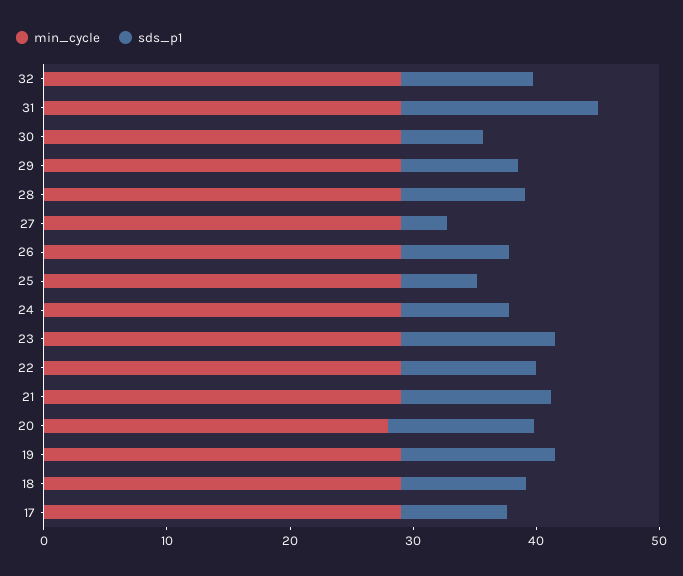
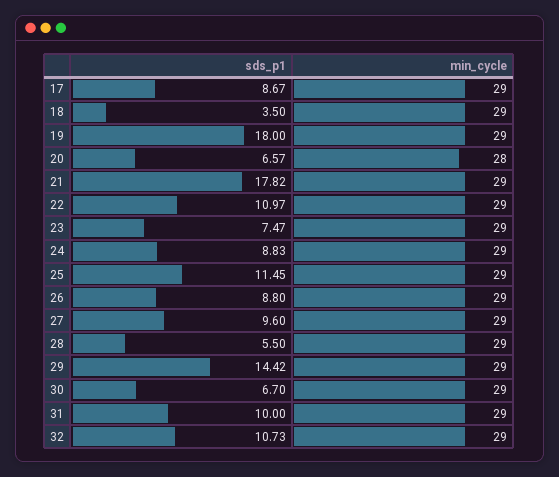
sds_p1, 31: 16 -> 10
sds_p1, 29: 10 -> 14.42
sds_p1, 28: 10 -> 5.5
sds_p1, 27: 4 -> 9.6
sds_p1, 25: 6 -> 11.45
sds_p1, 23: 12 -> 7.47
sds_p1, 21: 12 -> 17.82
sds_p1, 20: 12 -> 6.57
sds_p1, 19: 12 -> 18
sds_p1, 18: 10 -> 3.5

